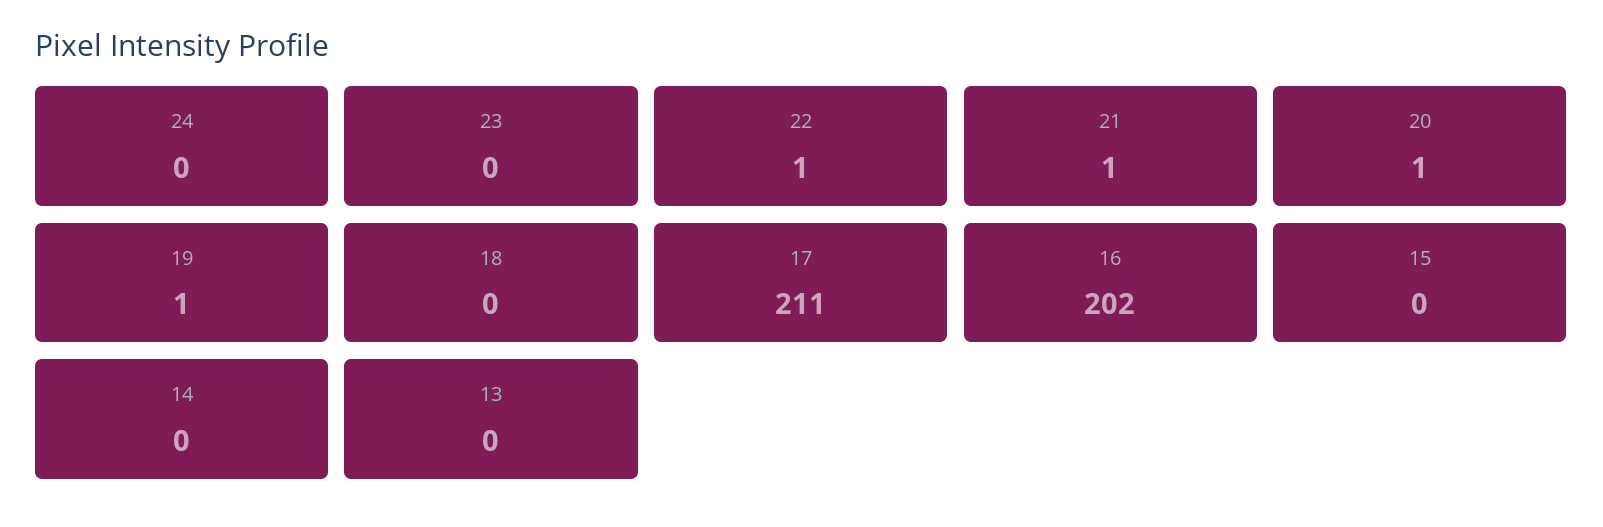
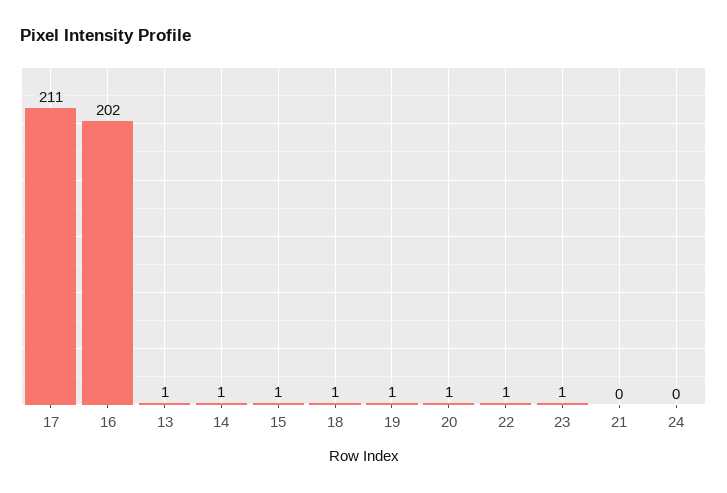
23: 0 -> 1
21: 1 -> 0
18: 0 -> 1
15: 0 -> 1
14: 0 -> 1
13: 0 -> 1

